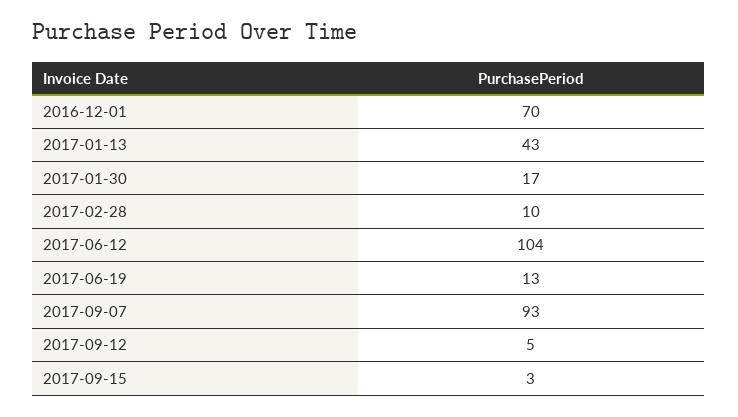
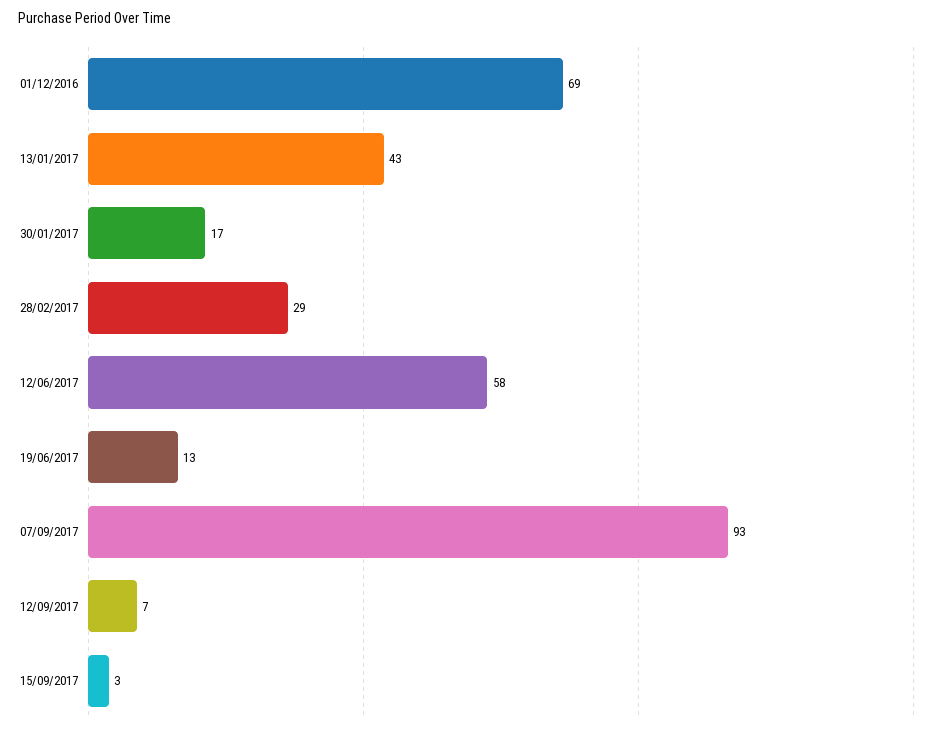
2016-12-01: 70 -> 69
2017-02-28: 10 -> 29
2017-06-12: 104 -> 58
2017-09-12: 5 -> 7

